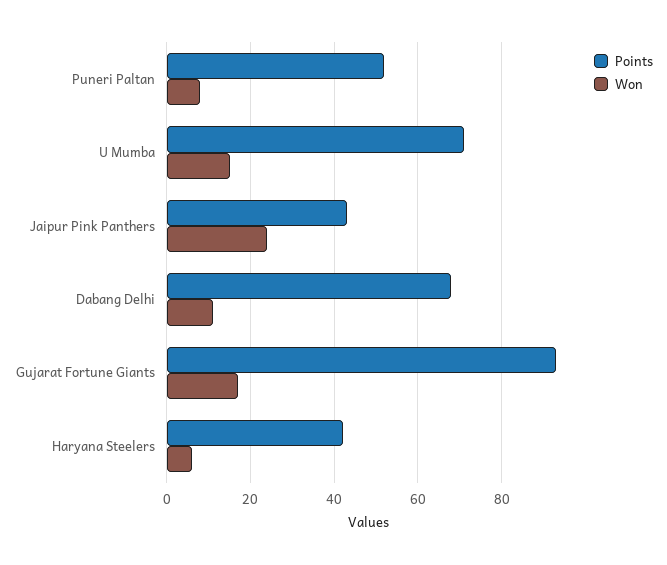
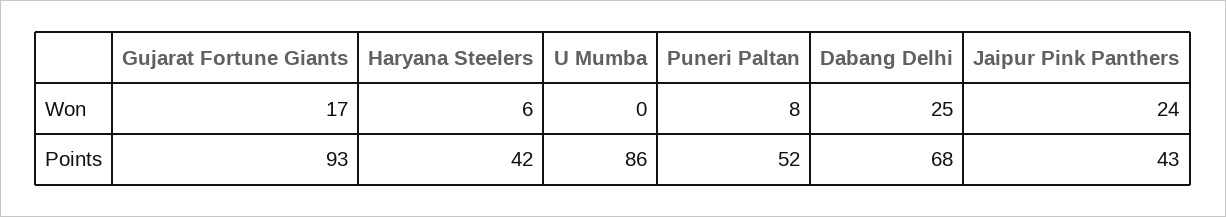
Points, U Mumba: 70 -> 86
Won, U Mumba: 15 -> 0
Won, Dabang Delhi: 10 -> 25

